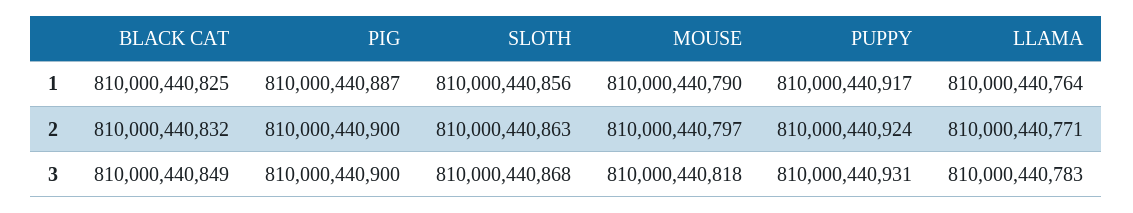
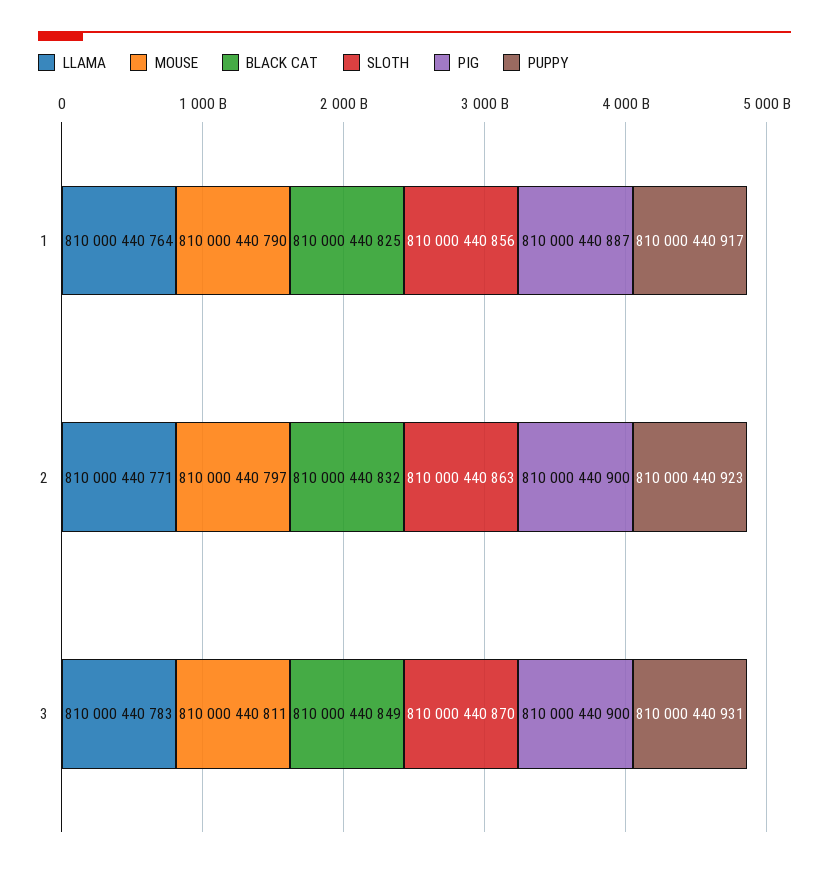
PUPPY, 2: 810000440924 -> 810000440923
SLOTH, 3: 810000440868 -> 810000440870
MOUSE, 3: 810000440818 -> 810000440811

